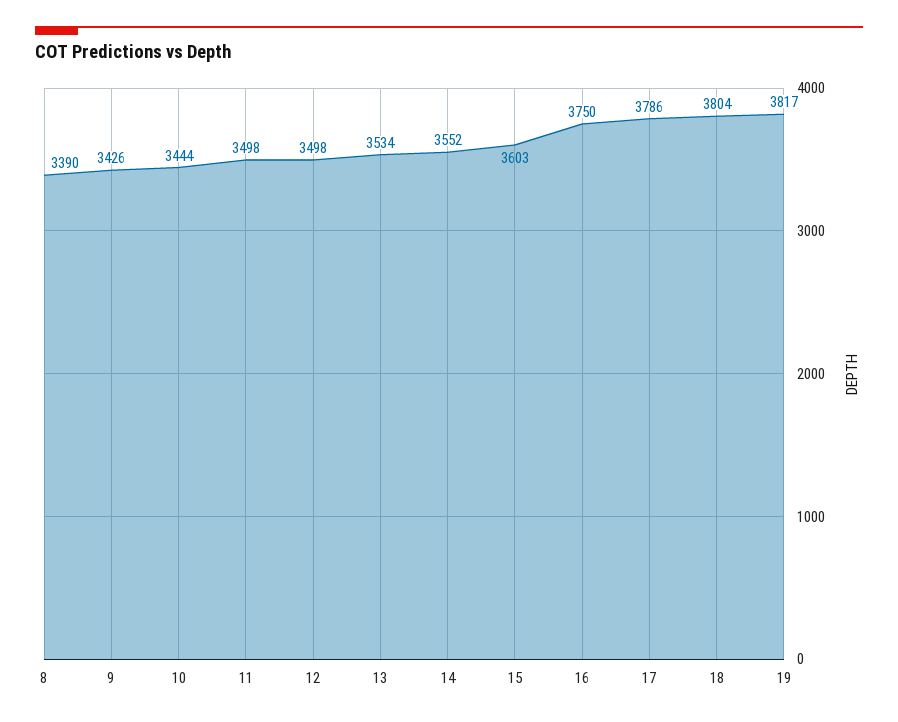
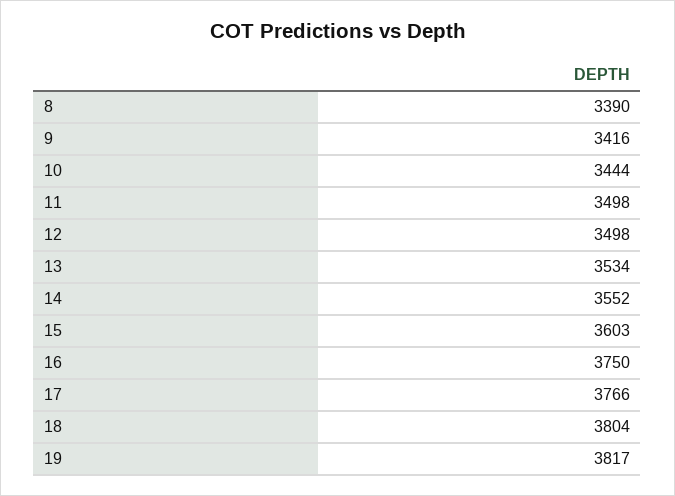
9: 3426 -> 3416
17: 3786 -> 3766

